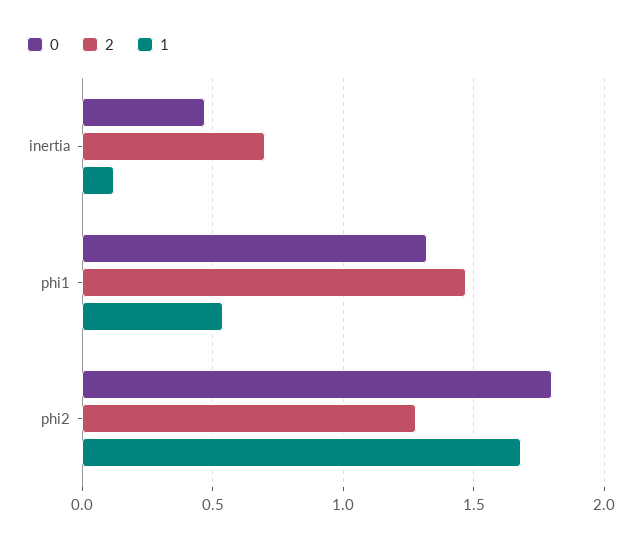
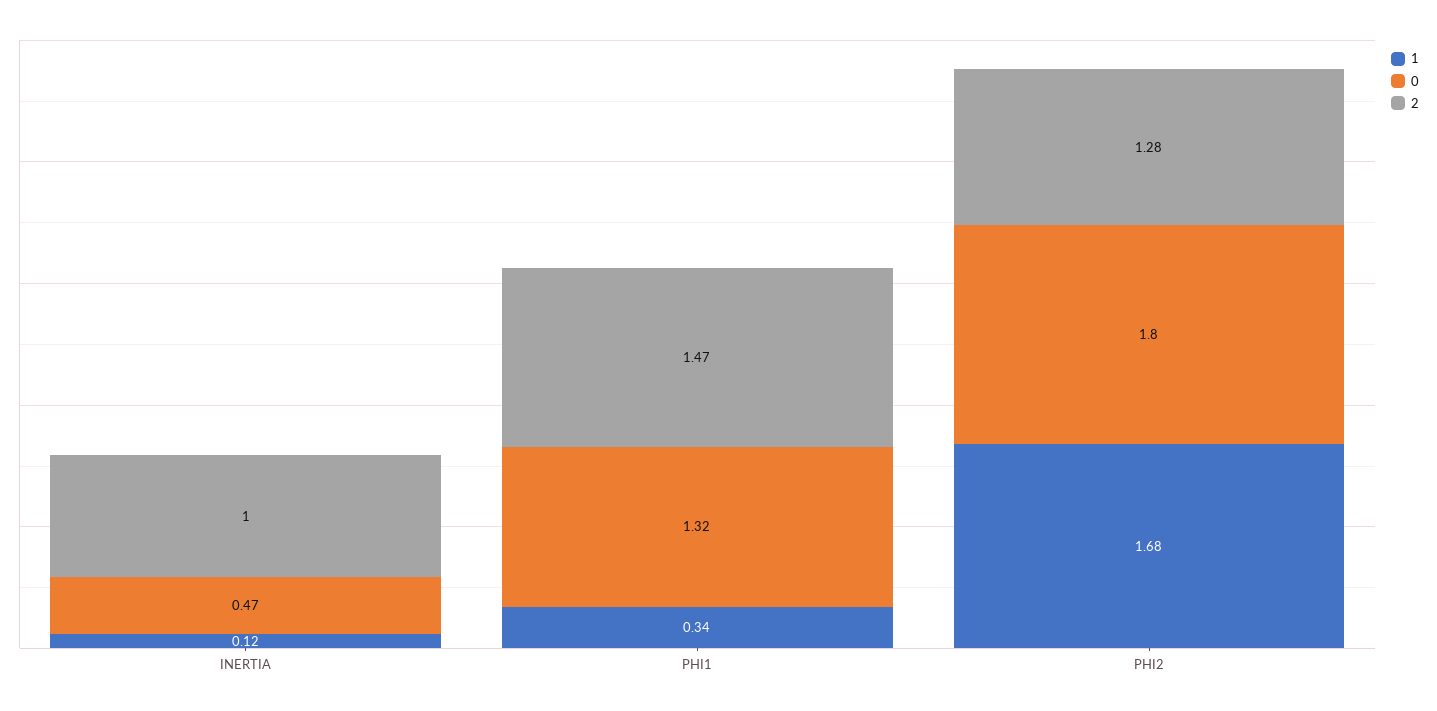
2, inertia: 0.7 -> 1
1, phi1: 0.55 -> 0.34

